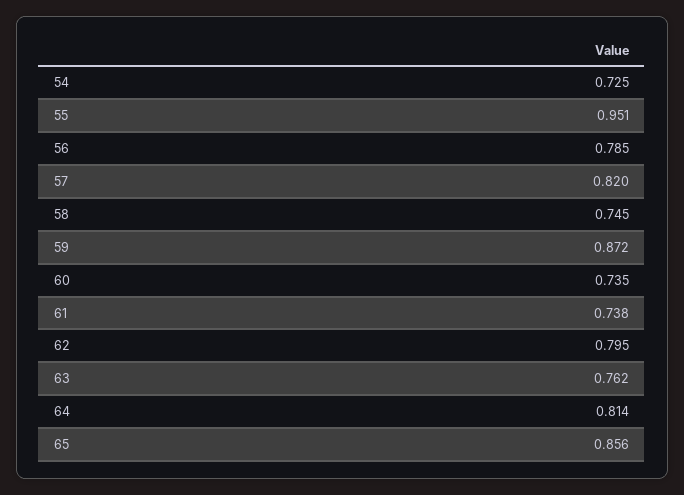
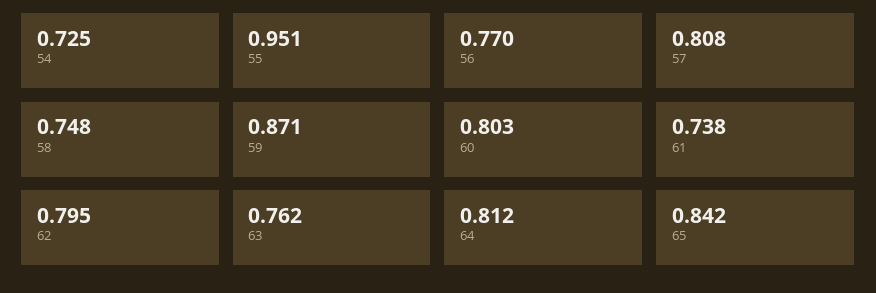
56: 0.785 -> 0.77
57: 0.82 -> 0.808
58: 0.745 -> 0.748
59: 0.872 -> 0.871
60: 0.735 -> 0.803
64: 0.814 -> 0.812
65: 0.856 -> 0.842

